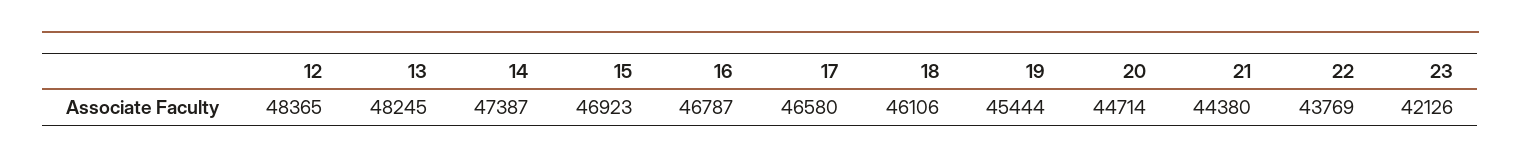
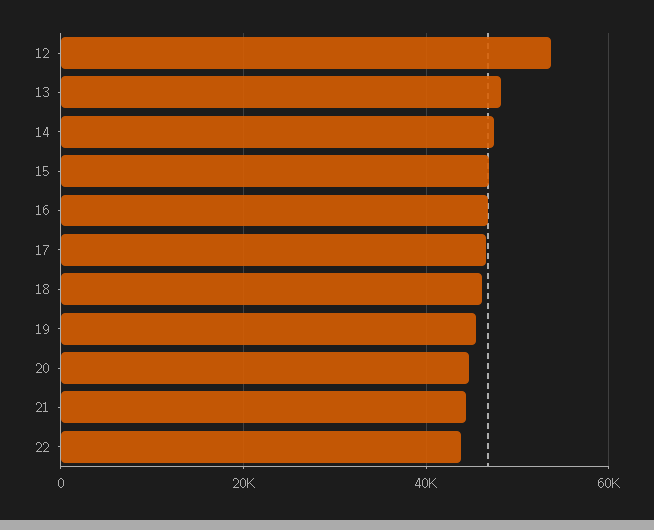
12: 48365 -> 54000
23: 42126 -> none

